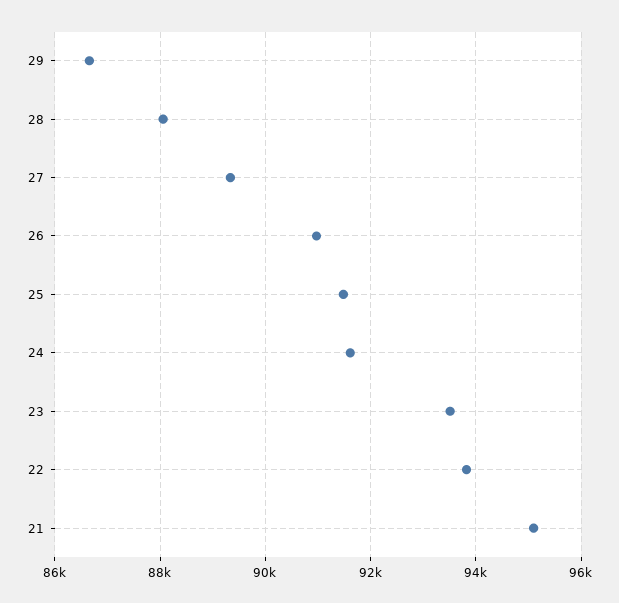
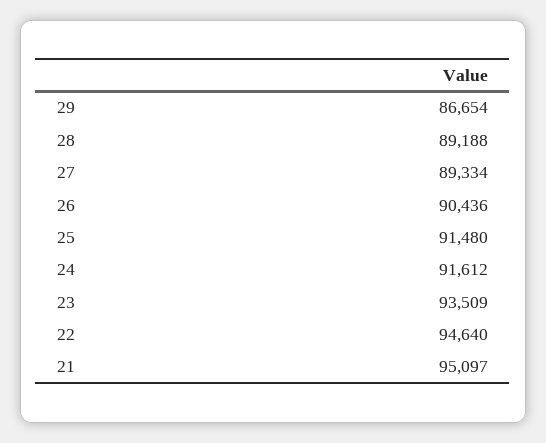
28: 88000 -> 89188
26: 91000 -> 90436
22: 93800 -> 94640

